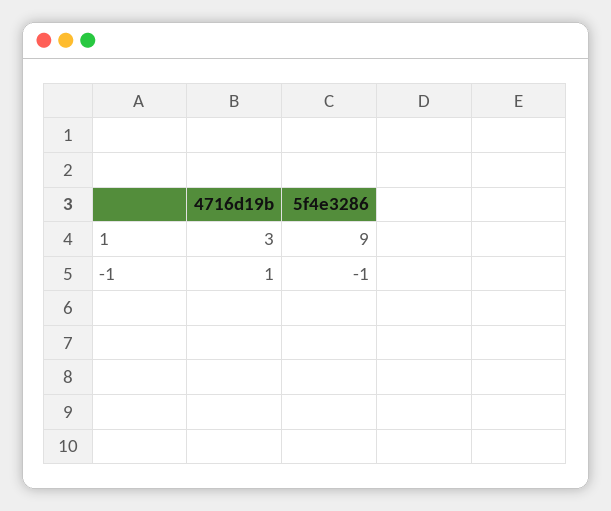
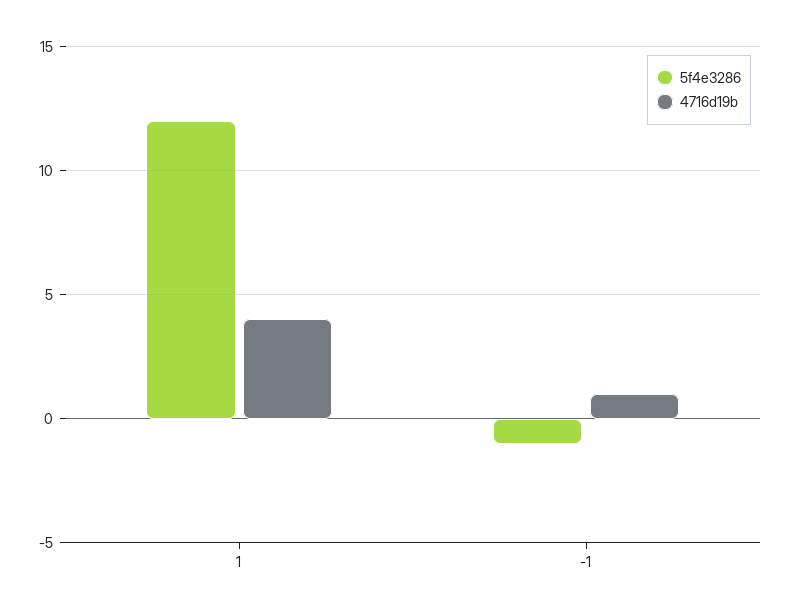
4716d19b, 1: 3 -> 4
5f4e3286, 1: 9 -> 12

